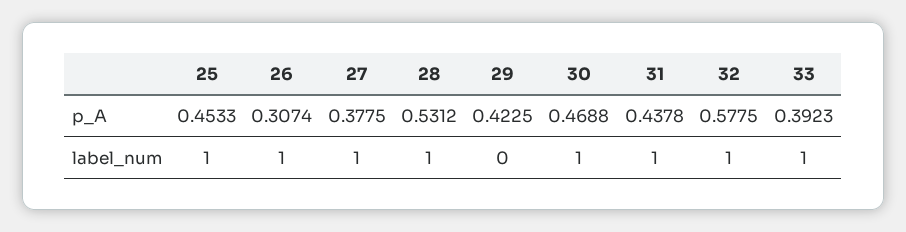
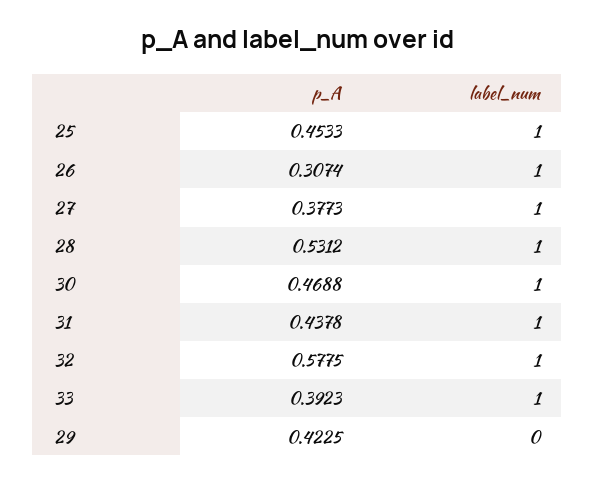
27, p_A: 0.3775 -> 0.3773

